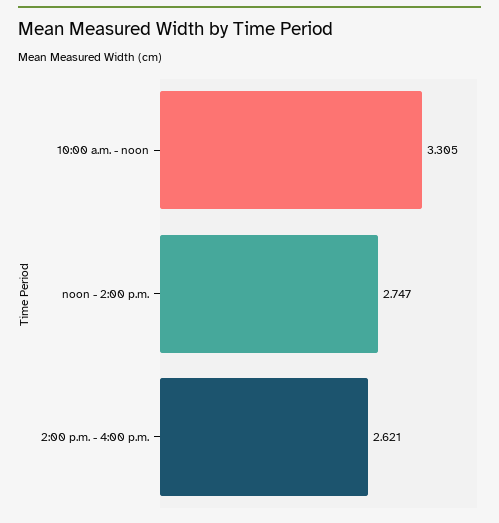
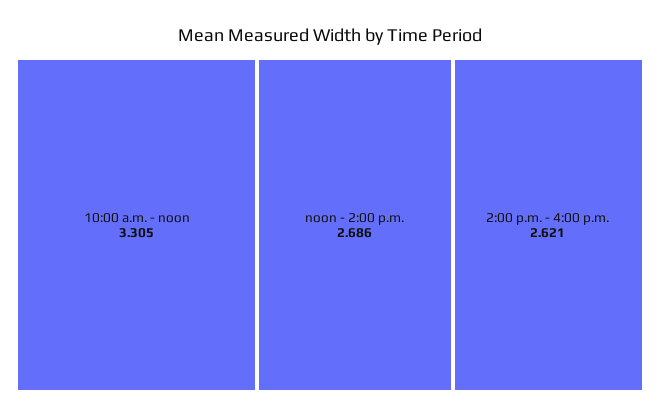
noon - 2:00 p.m.: 2.747 -> 2.686

